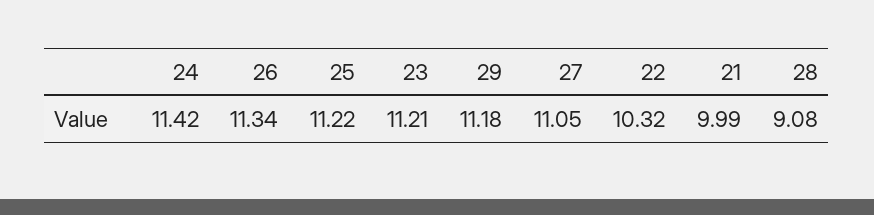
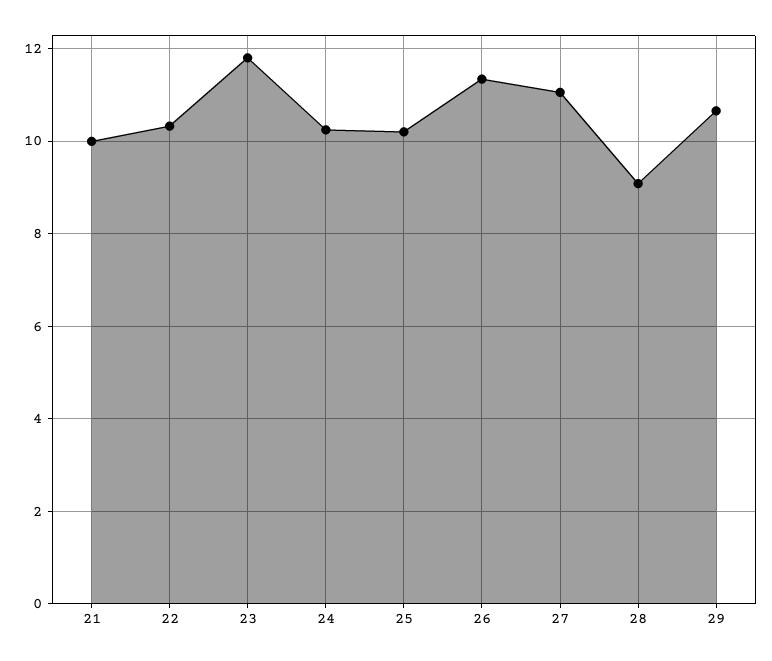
24: 11.42 -> 10.2
25: 11.22 -> 10.2
23: 11.21 -> 11.8
29: 11.18 -> 10.6

